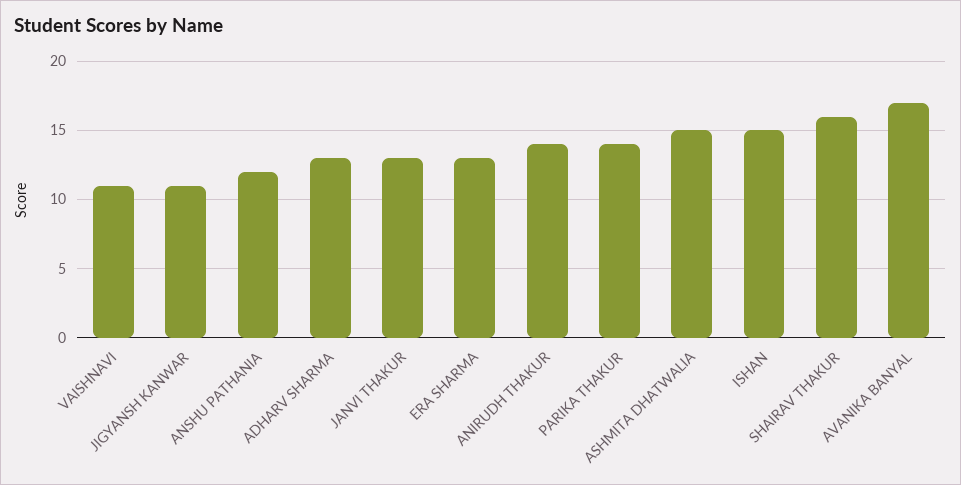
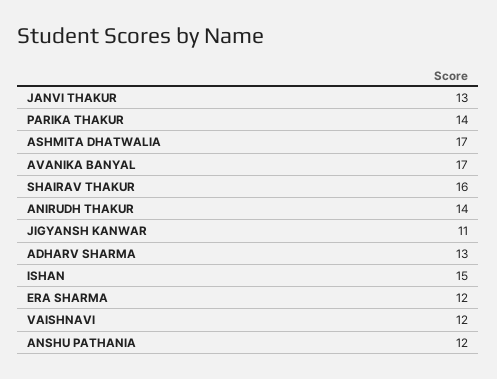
VAISHNAVI: 11 -> 12
ERA SHARMA: 13 -> 12
ASHMITA DHATWALIA: 15 -> 17

